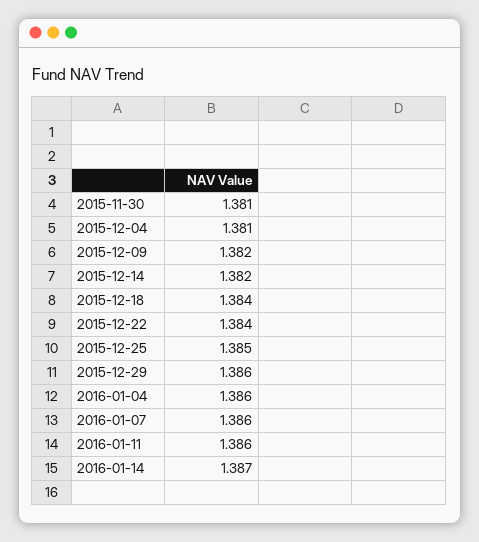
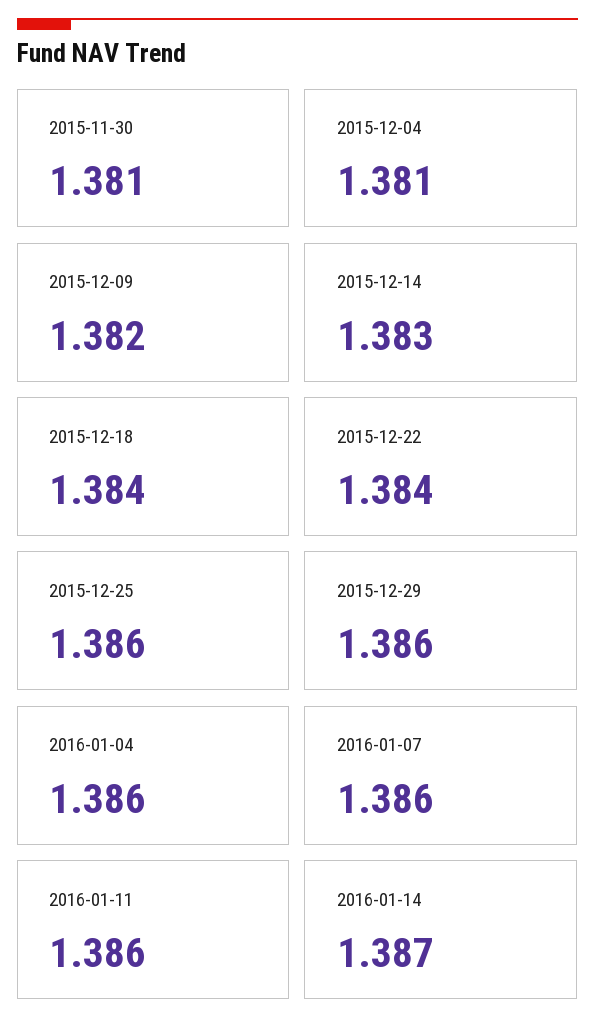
2015-12-14: 1.382 -> 1.383
2015-12-25: 1.385 -> 1.386

